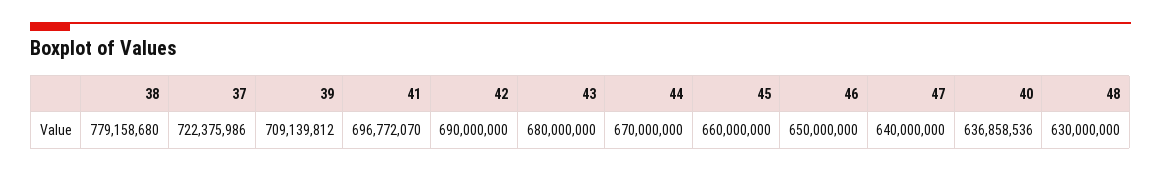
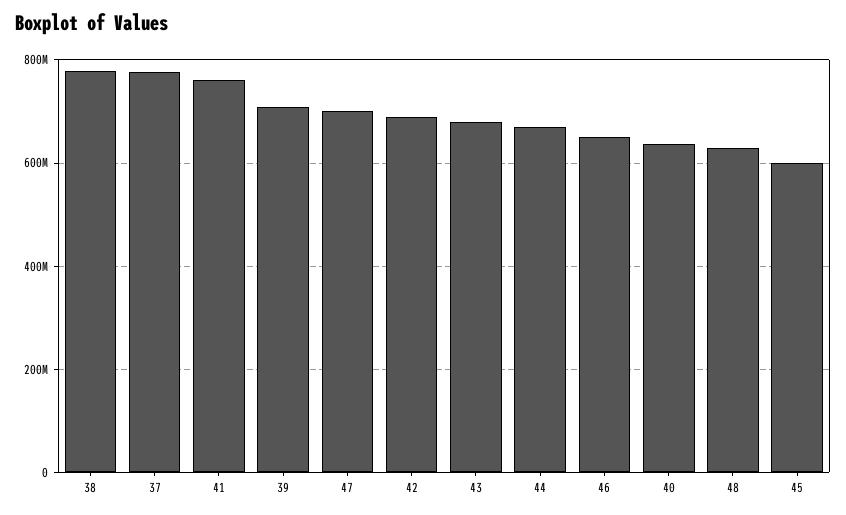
37: 722375986 -> 780000000
41: 696772070 -> 760000000
45: 660000000 -> 600000000
47: 640000000 -> 700000000

